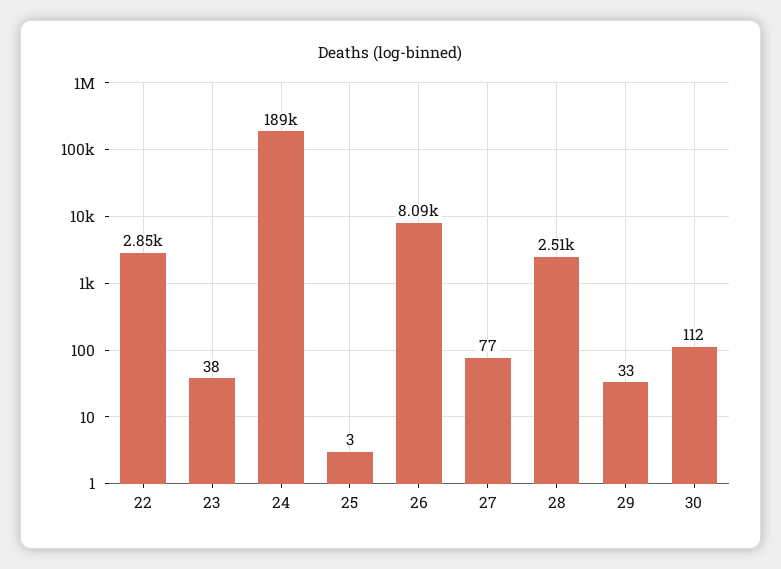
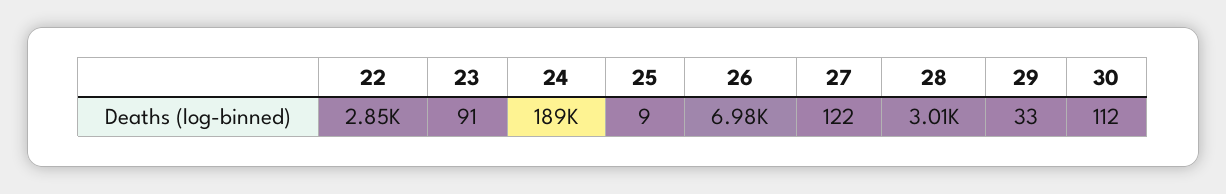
23: 38 -> 91
25: 3 -> 9
26: 8090 -> 6980
27: 77 -> 122
28: 2510 -> 3010

